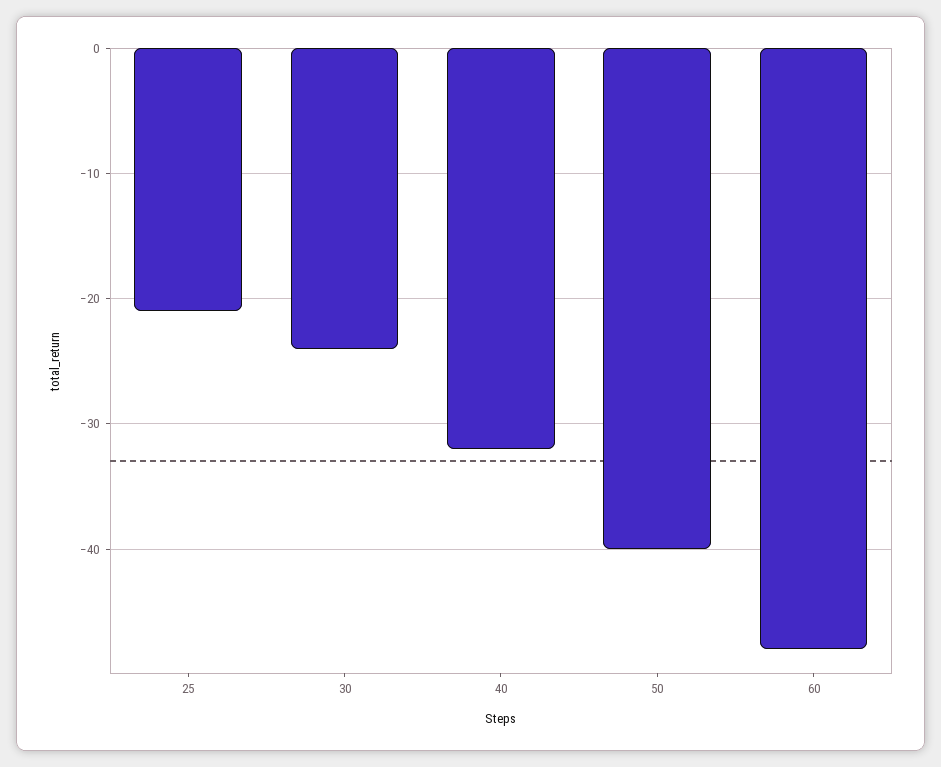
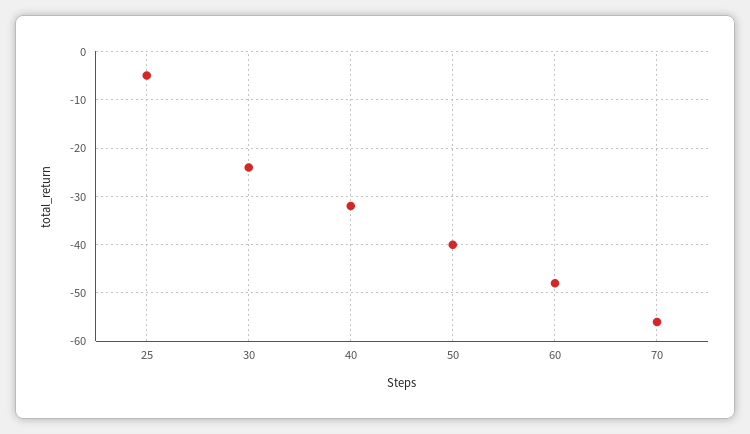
25: -21 -> -5
70: none -> -55

